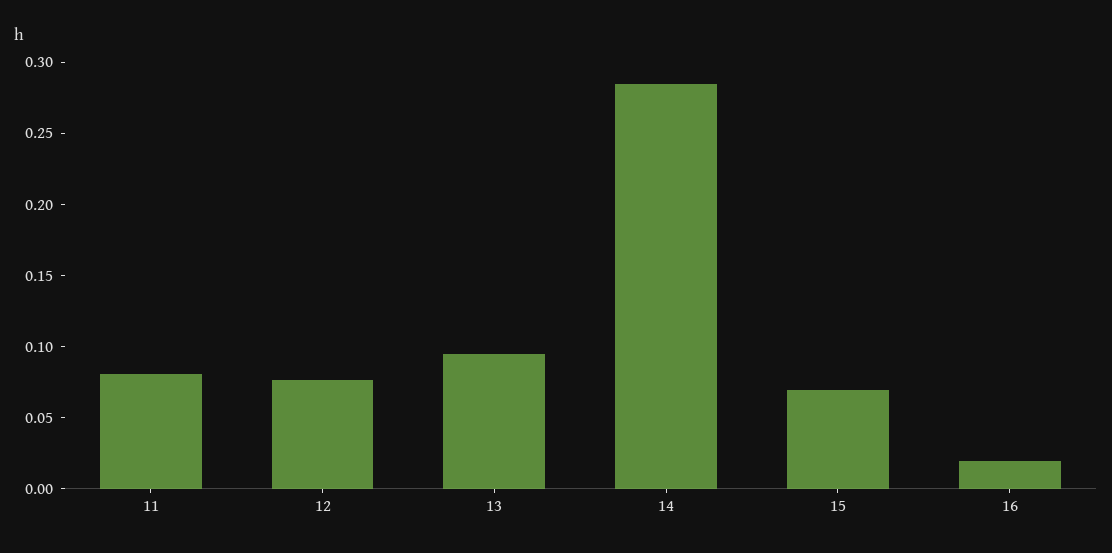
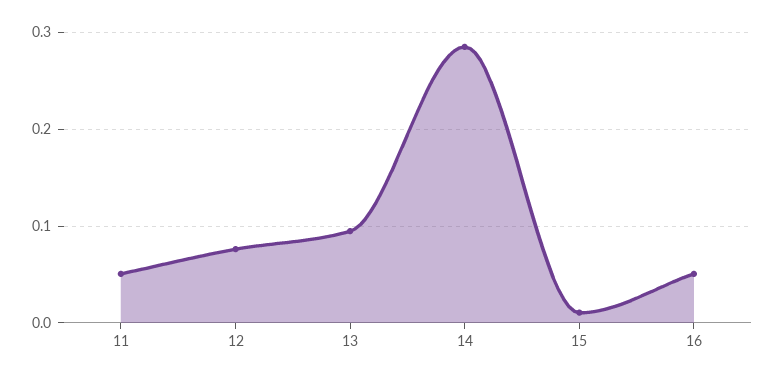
11: 0.08 -> 0.05
15: 0.07 -> 0.01
16: 0.02 -> 0.05

